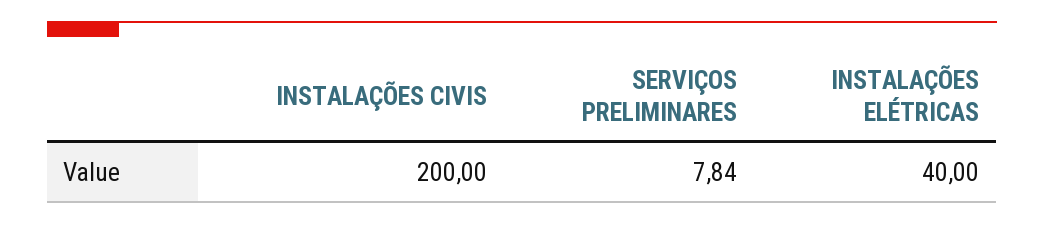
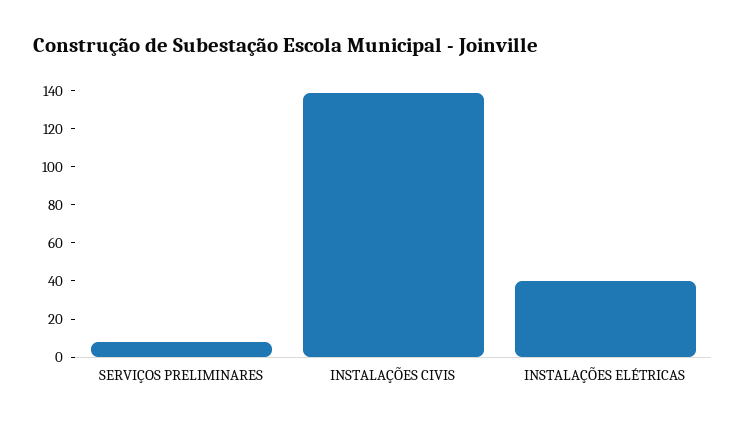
INSTALAÇÕES CIVIS: 200 -> 140

